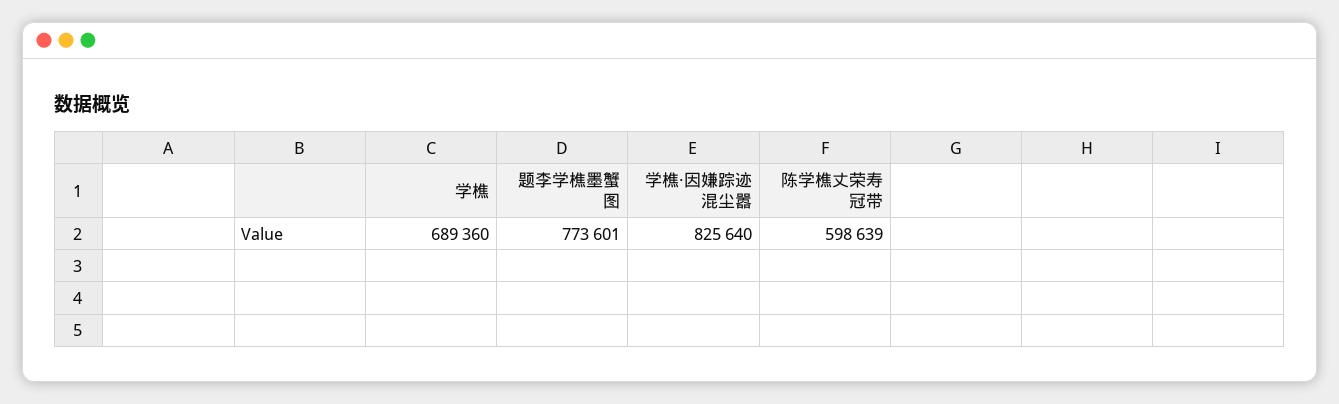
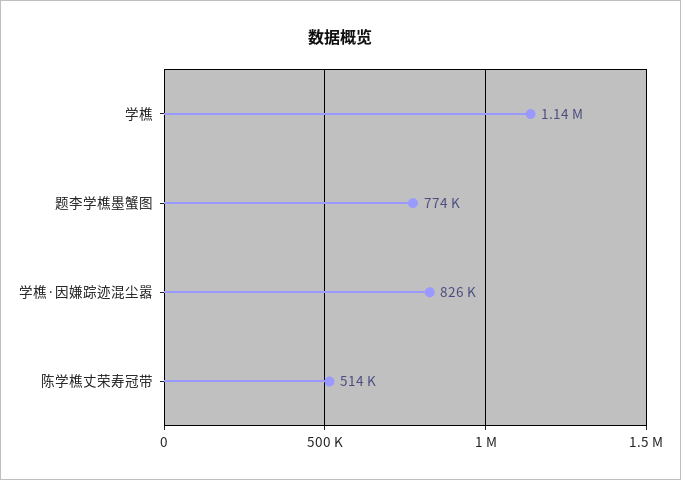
学樵: 689360 -> 1140000
陈学樵丈荣寿冠带: 598639 -> 514000

